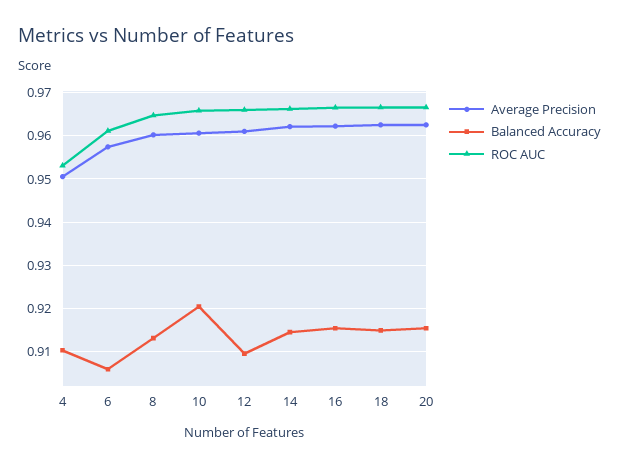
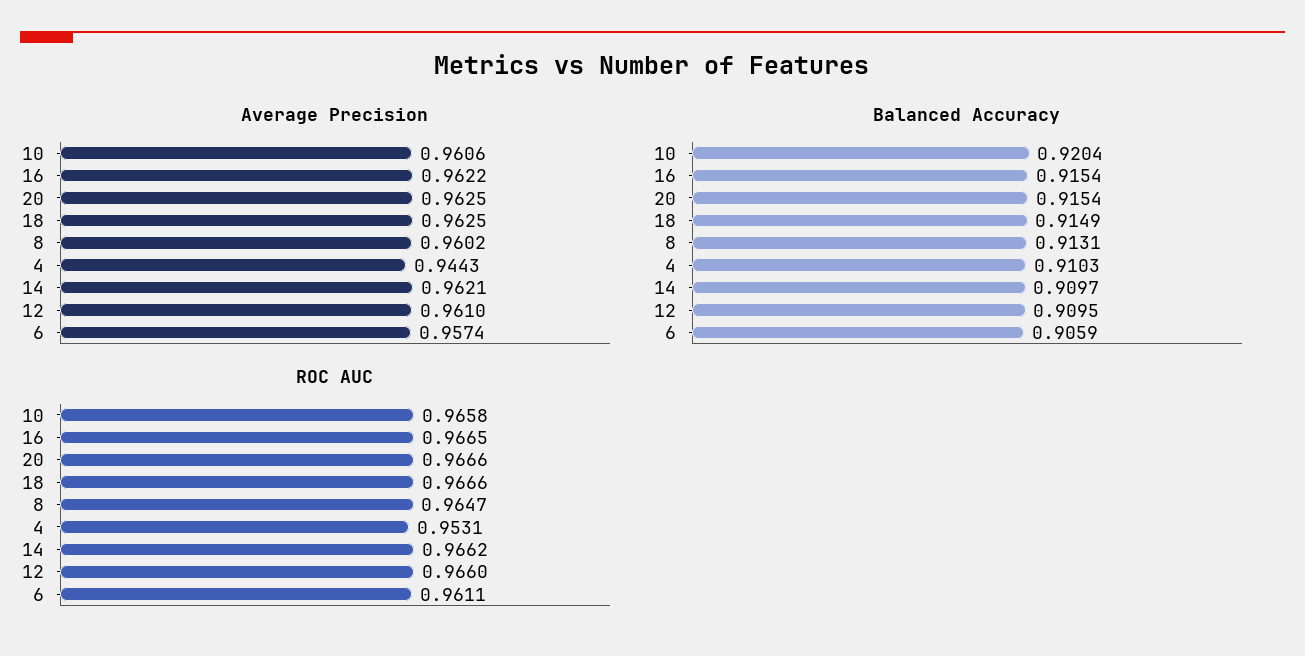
Average Precision, 4: 0.95 -> 0.9443
Balanced Accuracy, 14: 0.914 -> 0.9097

